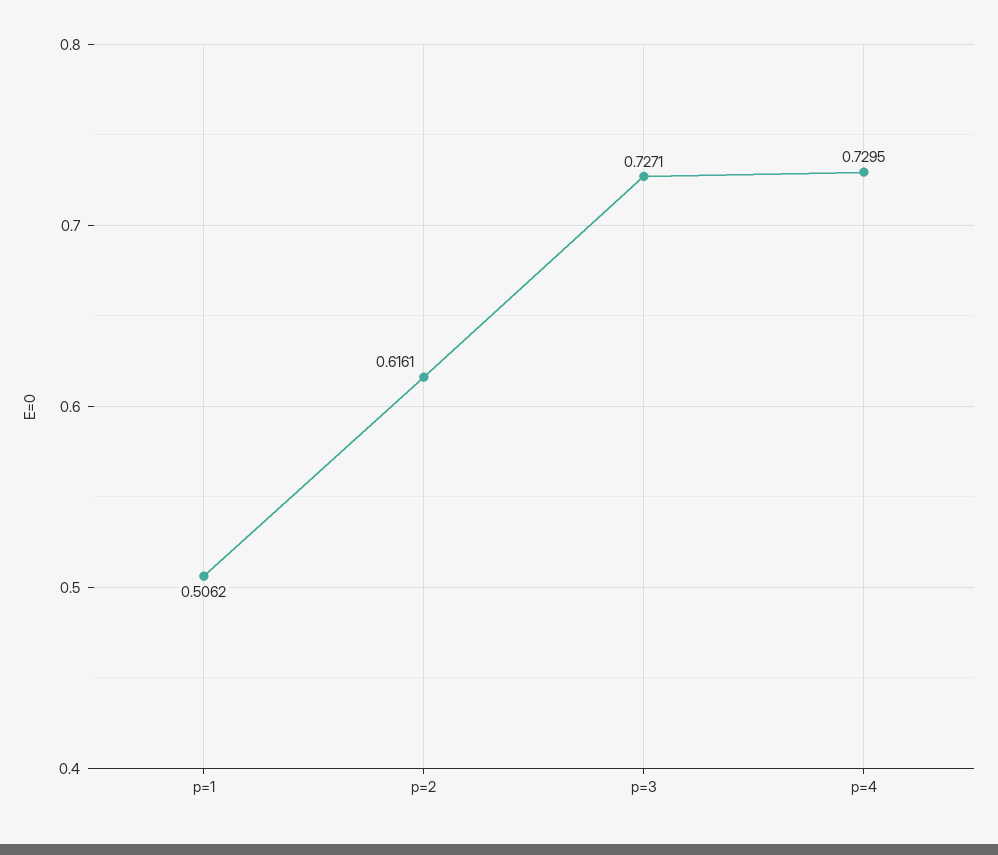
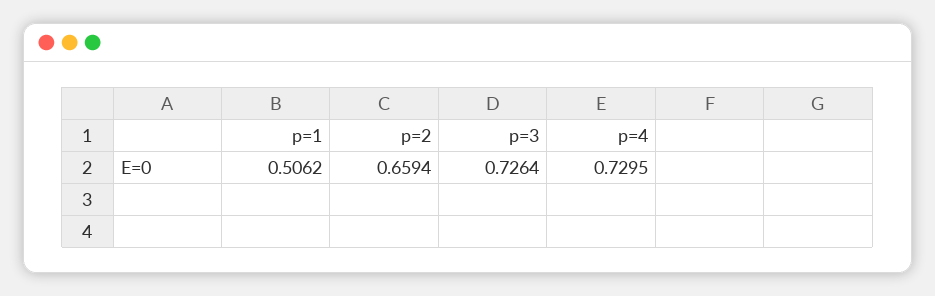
p=2: 0.6161 -> 0.6594
p=3: 0.7271 -> 0.7264

